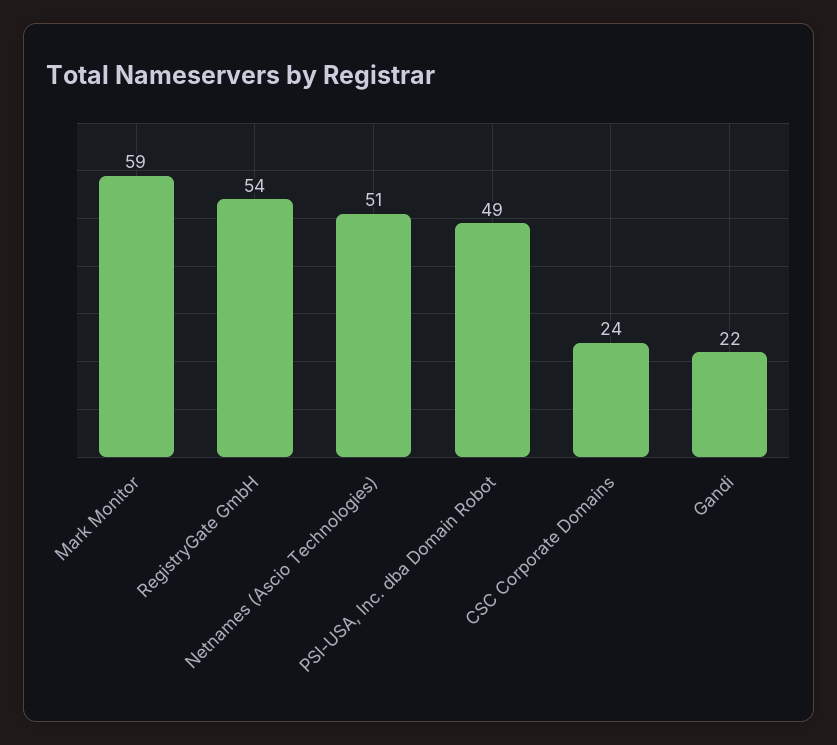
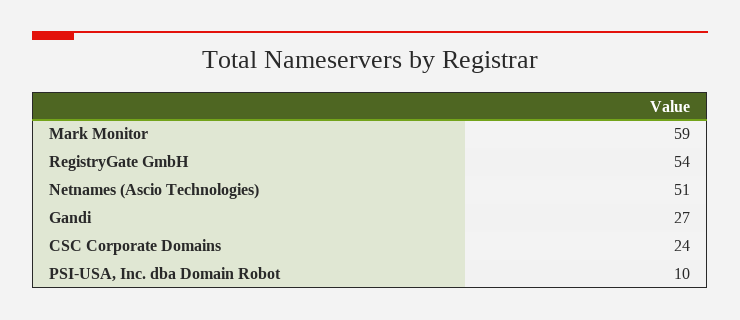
PSI-USA, Inc. dba Domain Robot: 49 -> 10
Gandi: 22 -> 27

